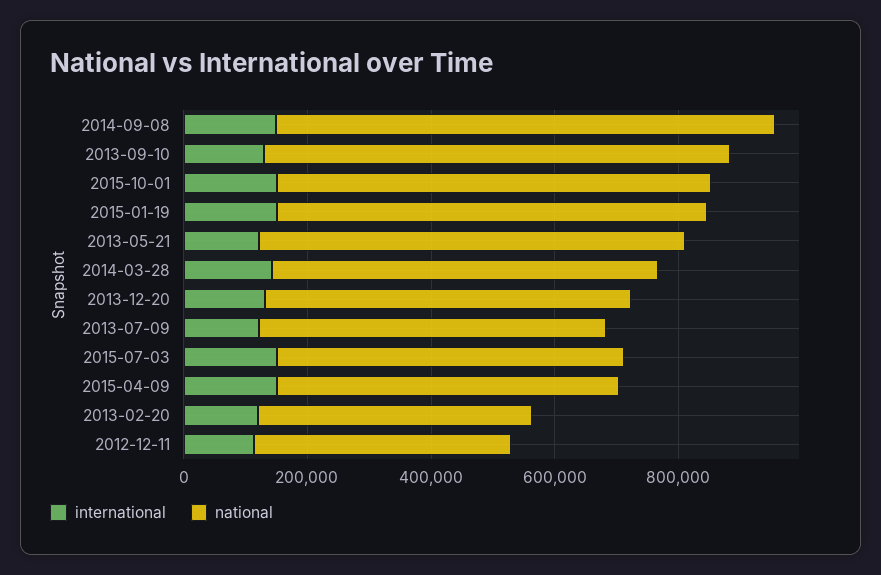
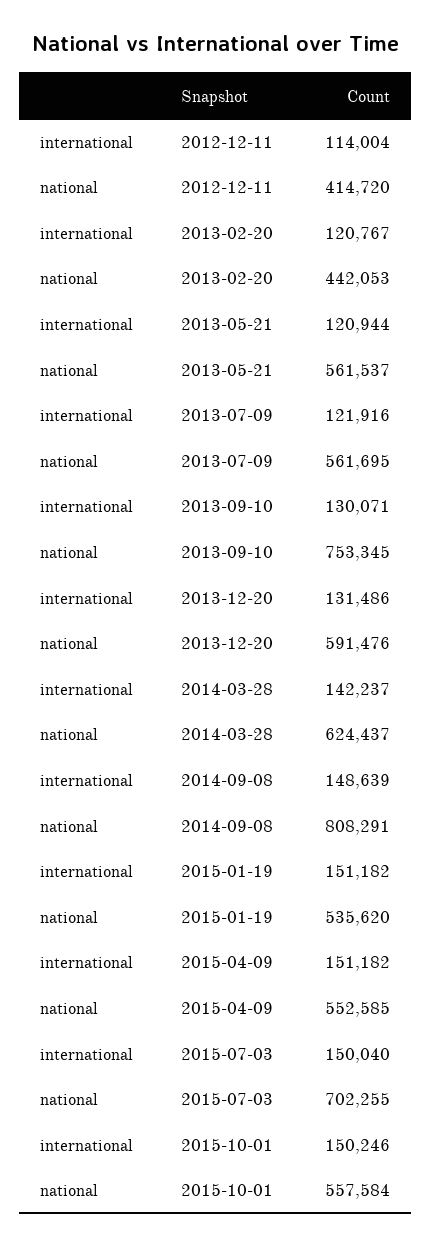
national, 2015-10-01: 700000 -> 557584
national, 2015-01-19: 700000 -> 535620
national, 2013-05-21: 700000 -> 561537
national, 2015-07-03: 550000 -> 702255

